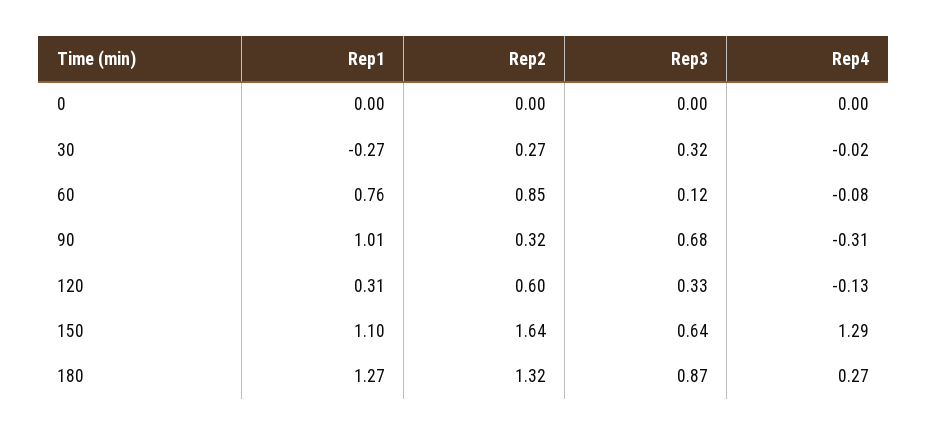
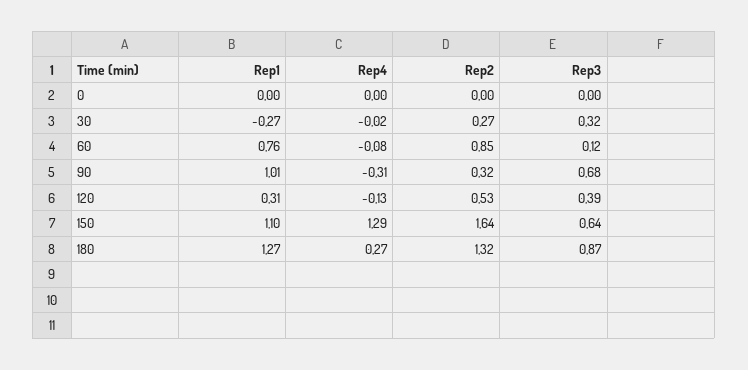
Rep2, 120: 0.6 -> 0.53
Rep3, 120: 0.33 -> 0.39

